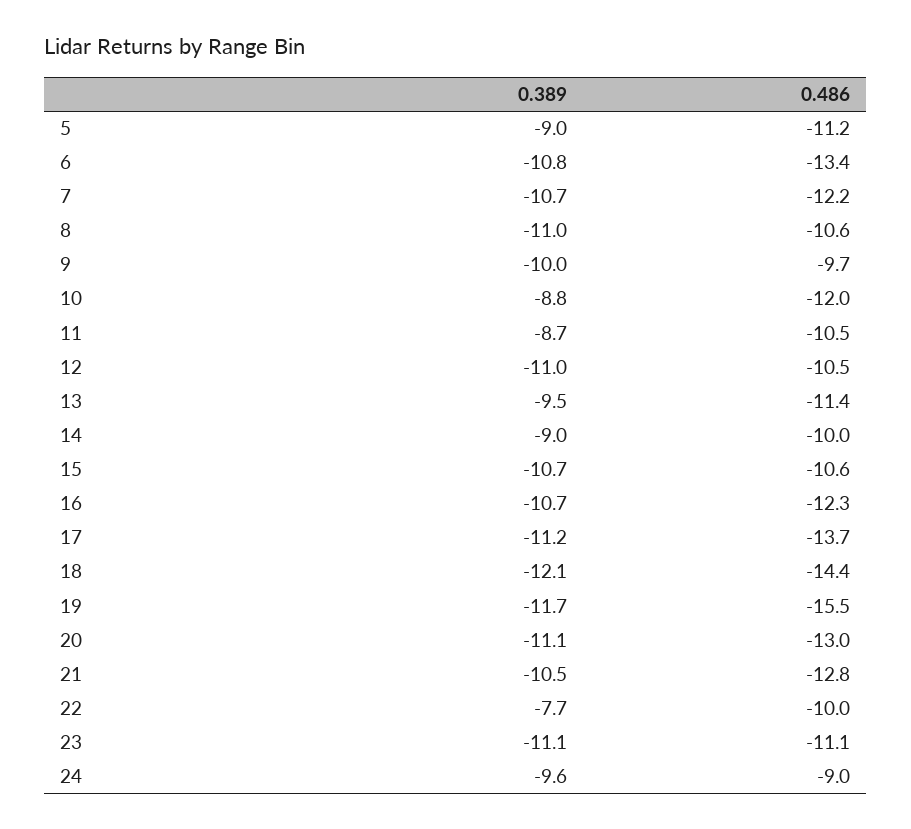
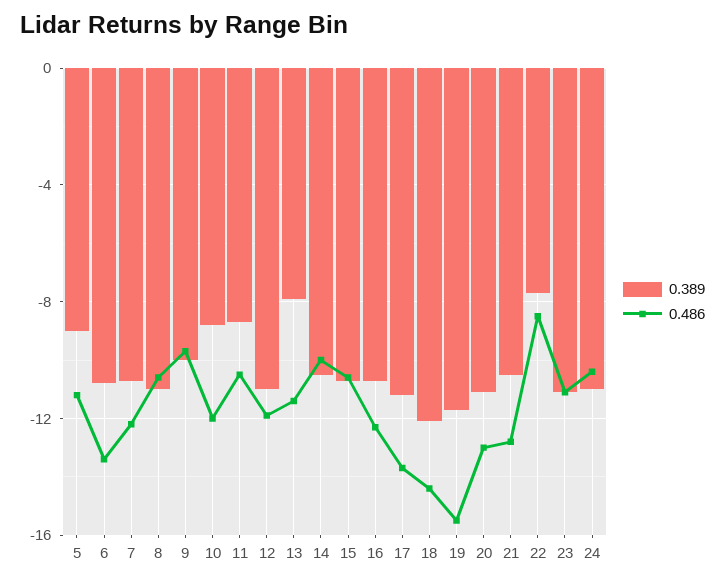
0.486, 12: -10.5 -> -12
0.389, 13: -9.5 -> -8
0.389, 14: -9 -> -10.5
0.486, 22: -10 -> -8.5
0.389, 24: -9.6 -> -11
0.486, 24: -9 -> -10.5

